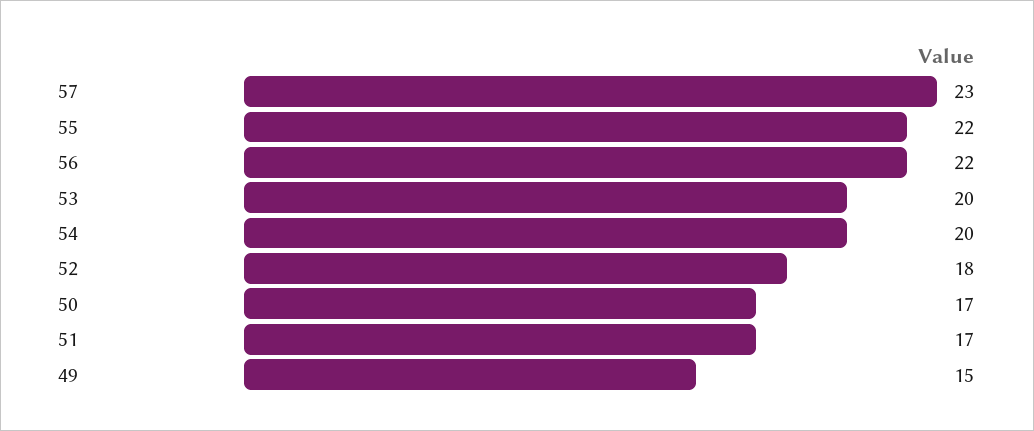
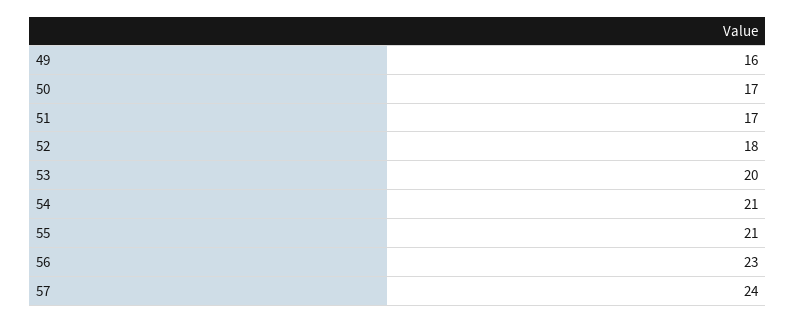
57: 23 -> 24
55: 22 -> 21
56: 22 -> 23
54: 20 -> 21
49: 15 -> 16

